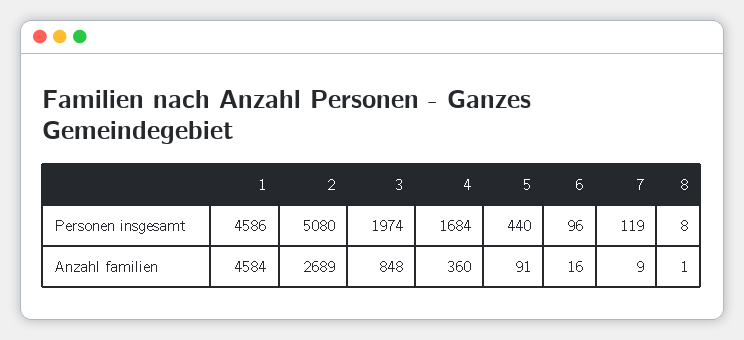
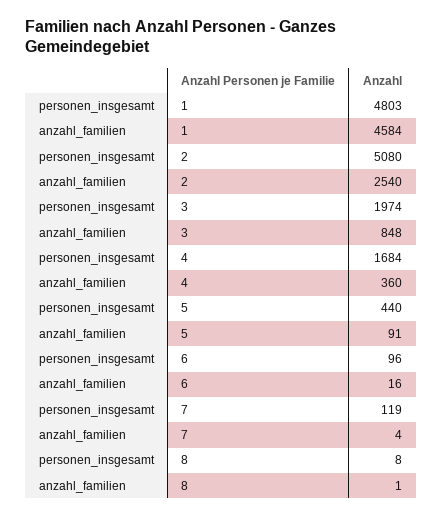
1, Personen insgesamt: 4586 -> 4803
2, Anzahl familien: 2689 -> 2540
7, Anzahl familien: 9 -> 4

